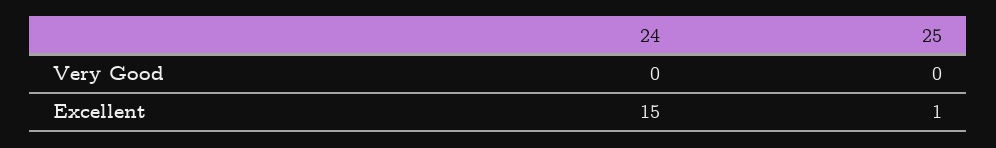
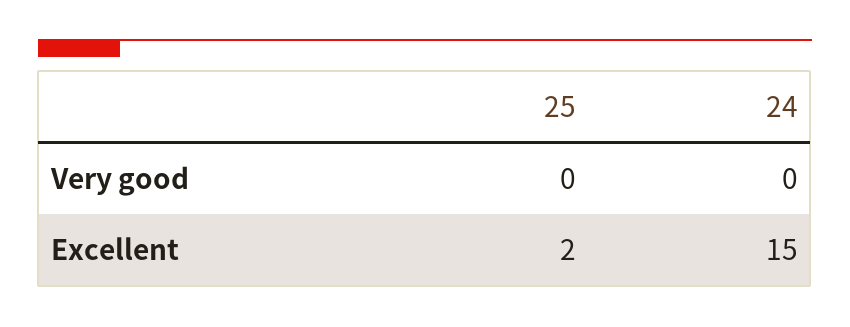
25, Excellent: 1 -> 2

